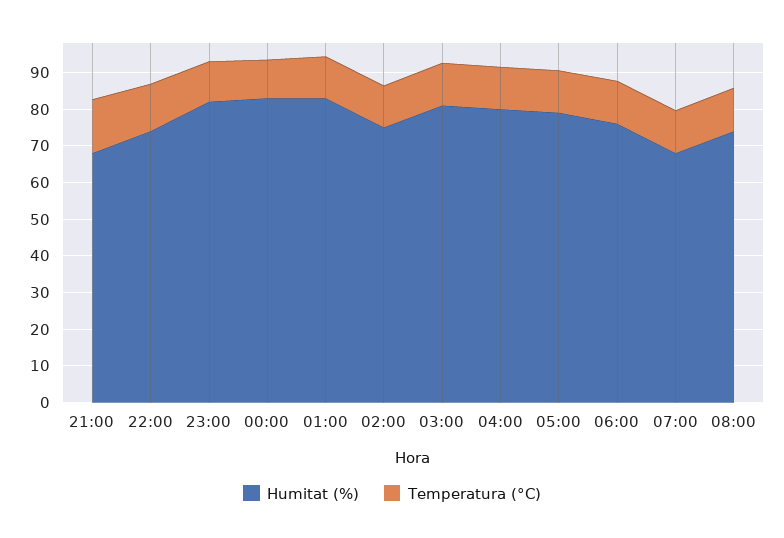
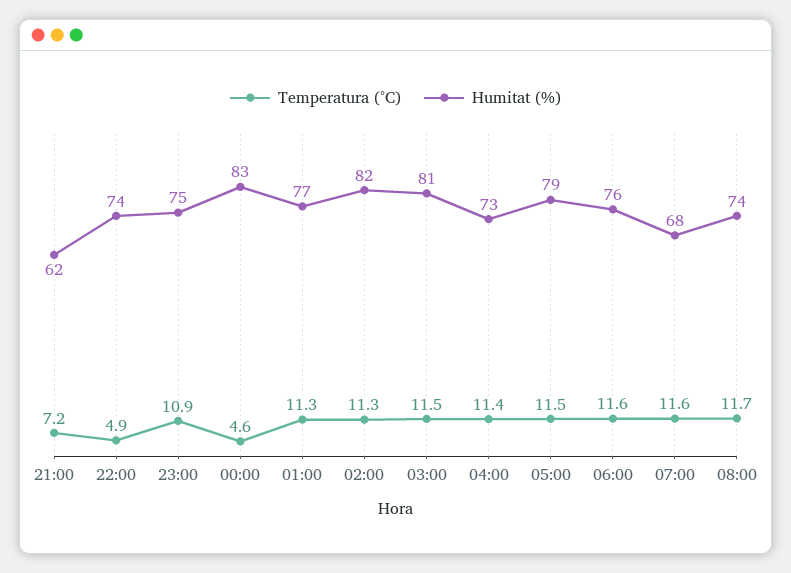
Humitat (%), 21:00: 67.5 -> 62
Temperatura (°C), 21:00: 15 -> 7.2
Temperatura (°C), 22:00: 12.5 -> 4.9
Humitat (%), 23:00: 82.5 -> 75
Temperatura (°C), 00:00: 10 -> 4.6
Humitat (%), 01:00: 82.5 -> 77
Humitat (%), 02:00: 75 -> 82
Humitat (%), 04:00: 80 -> 73

